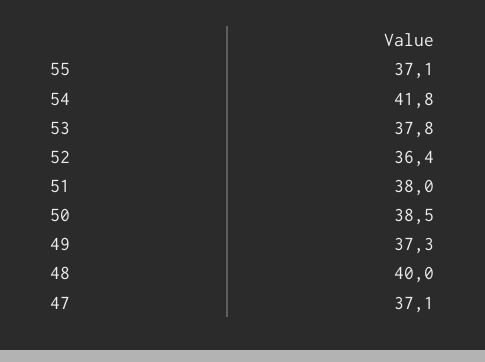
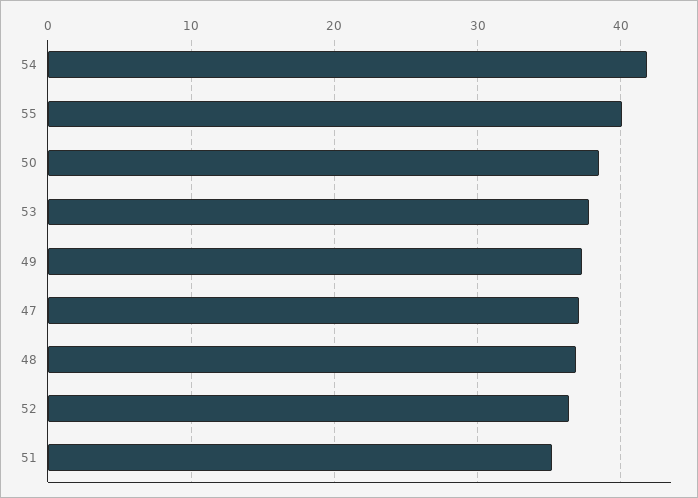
55: 37.1 -> 40
51: 38 -> 35
48: 40 -> 37

